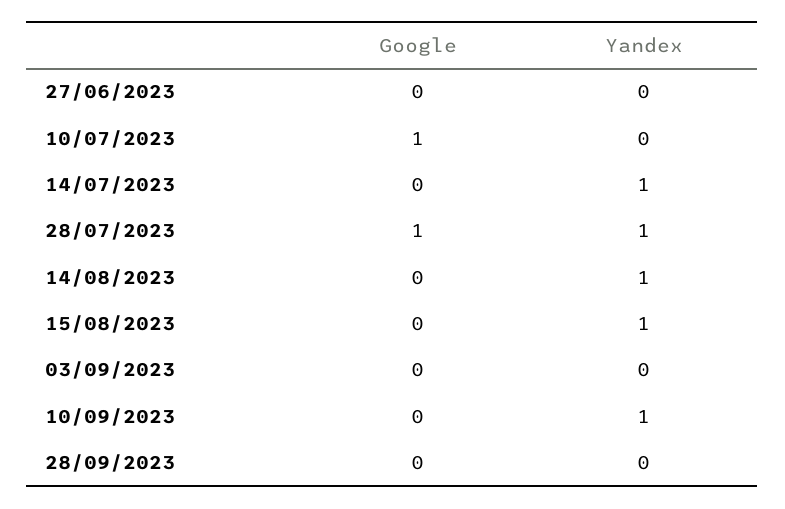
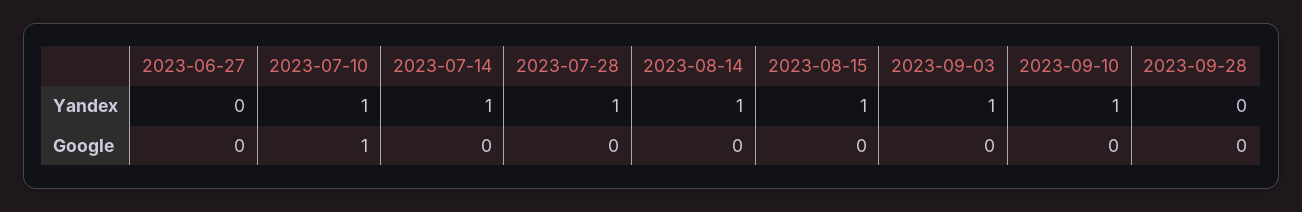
Yandex, 10/07/2023: 0 -> 1
Google, 28/07/2023: 1 -> 0
Yandex, 03/09/2023: 0 -> 1

